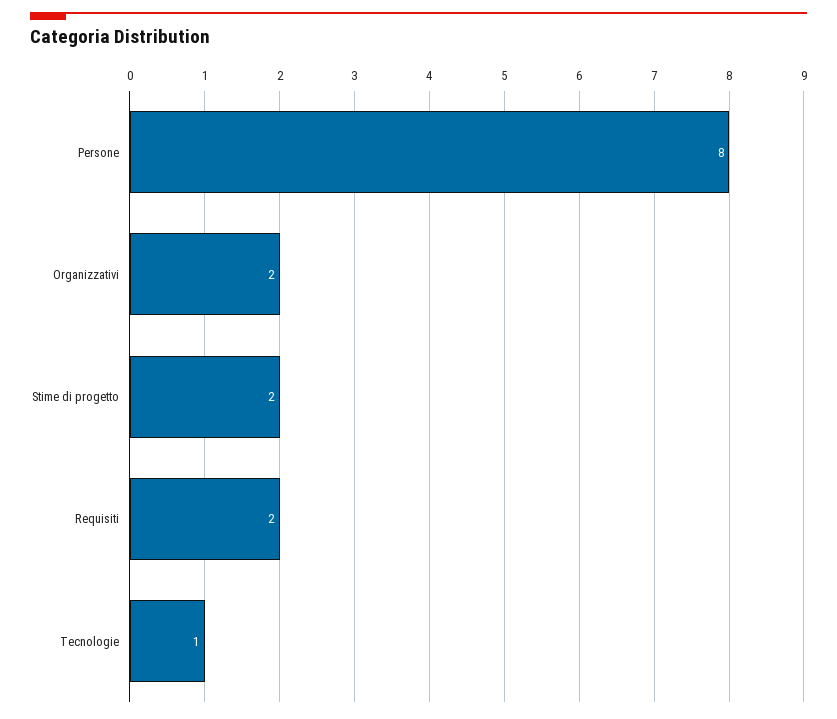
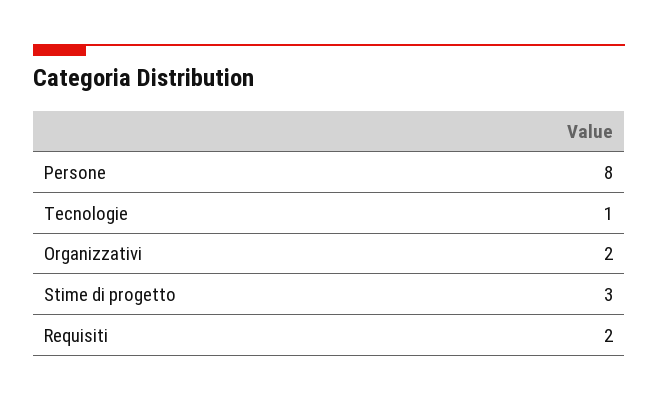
Stime di progetto: 2 -> 3

